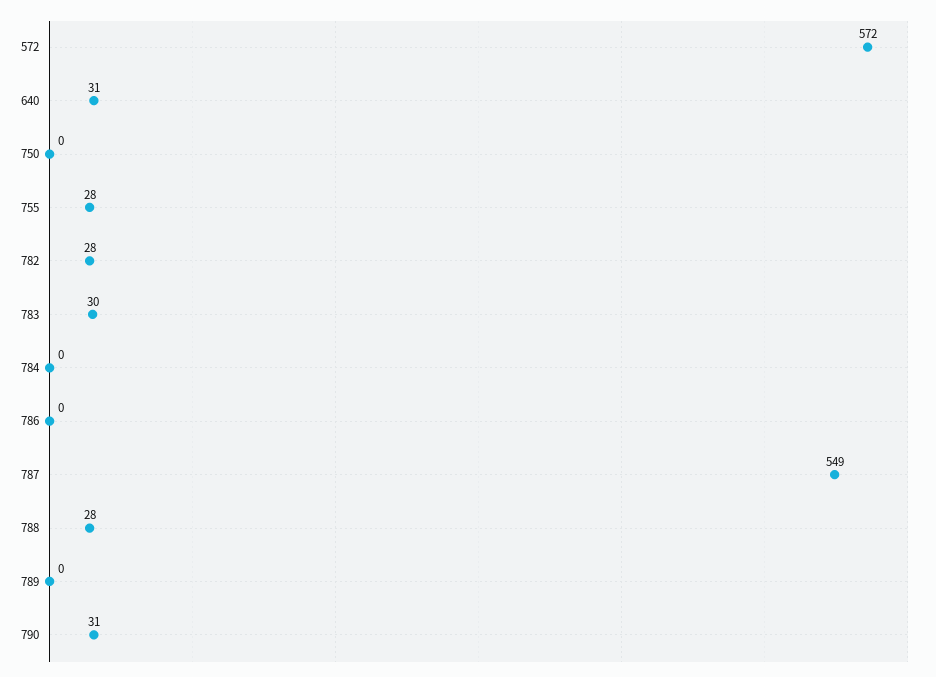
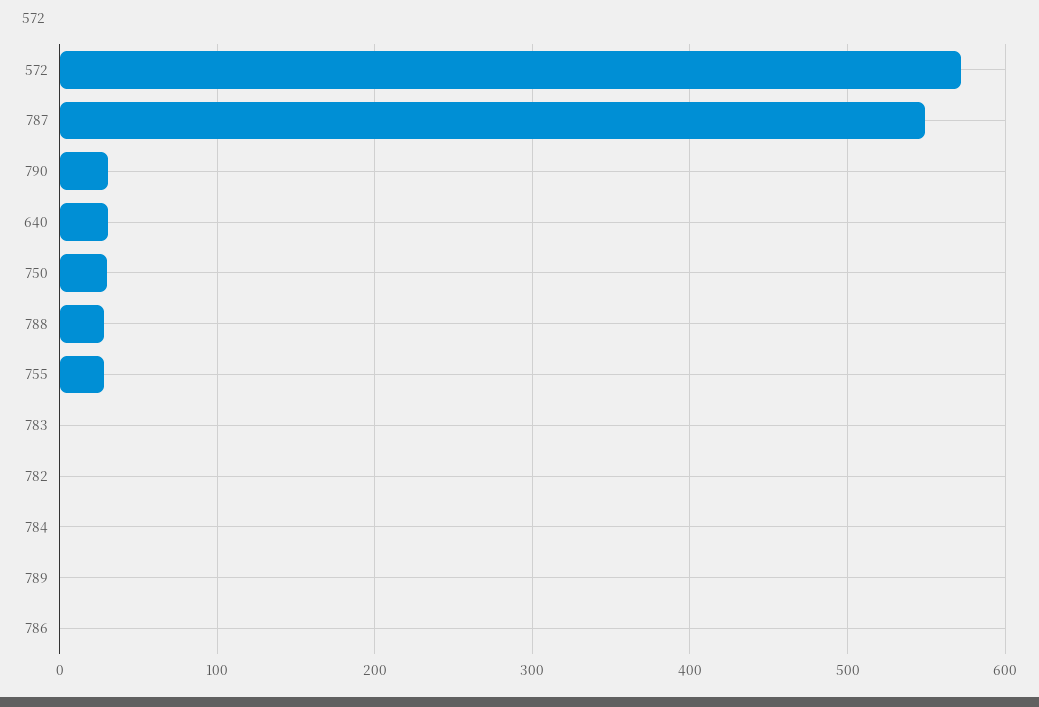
750: 0 -> 30
782: 28 -> 0
783: 30 -> 0

